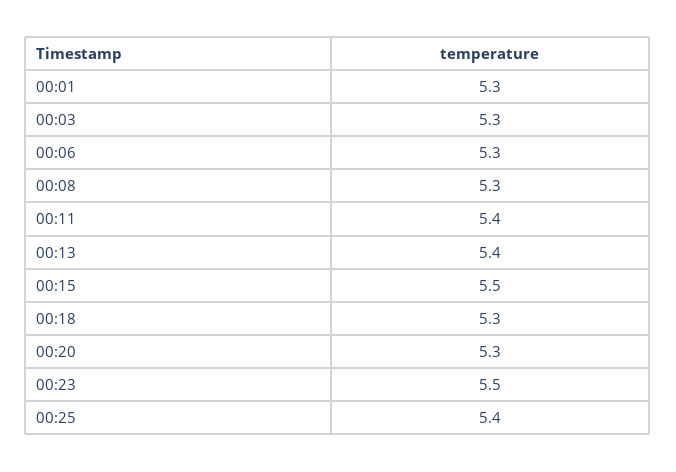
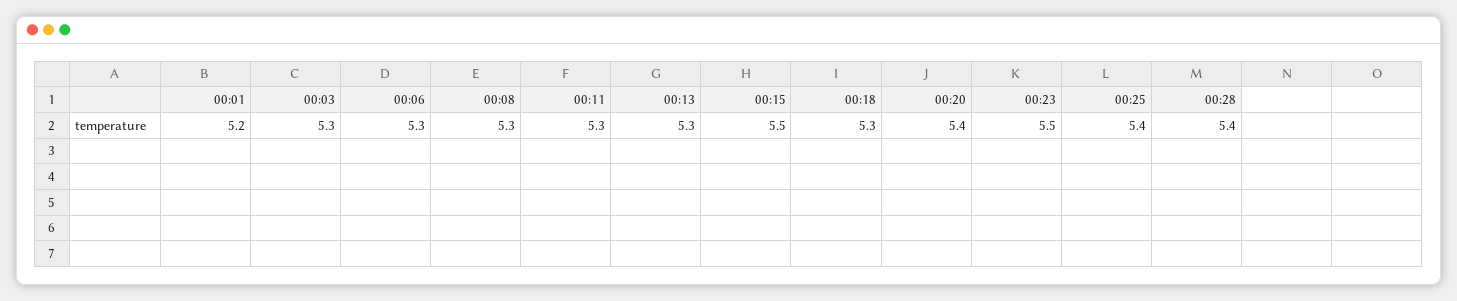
00:01: 5.3 -> 5.2
00:11: 5.4 -> 5.3
00:13: 5.4 -> 5.3
00:20: 5.3 -> 5.4
00:28: none -> 5.4

